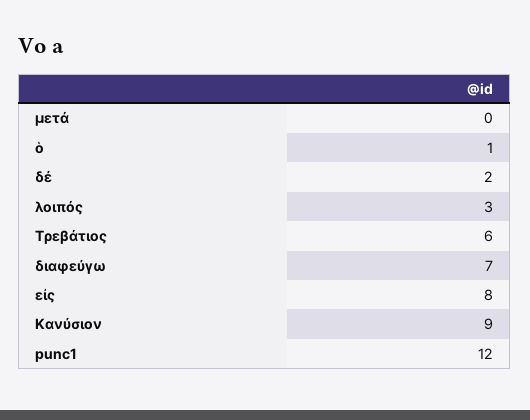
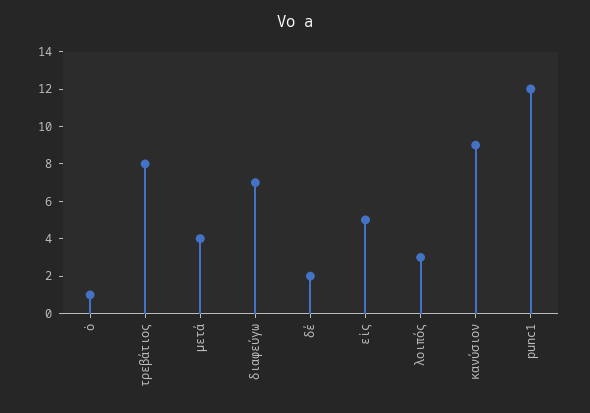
μετά: 0 -> 4
Τρεβάτιος: 6 -> 8
εἰς: 8 -> 5

